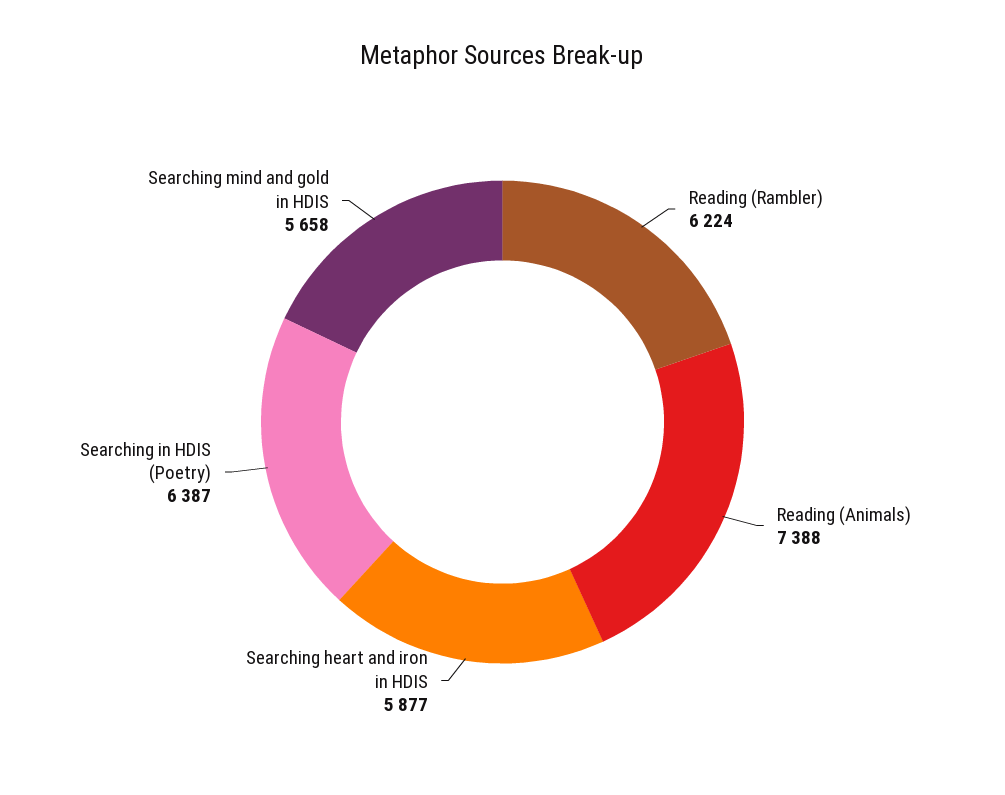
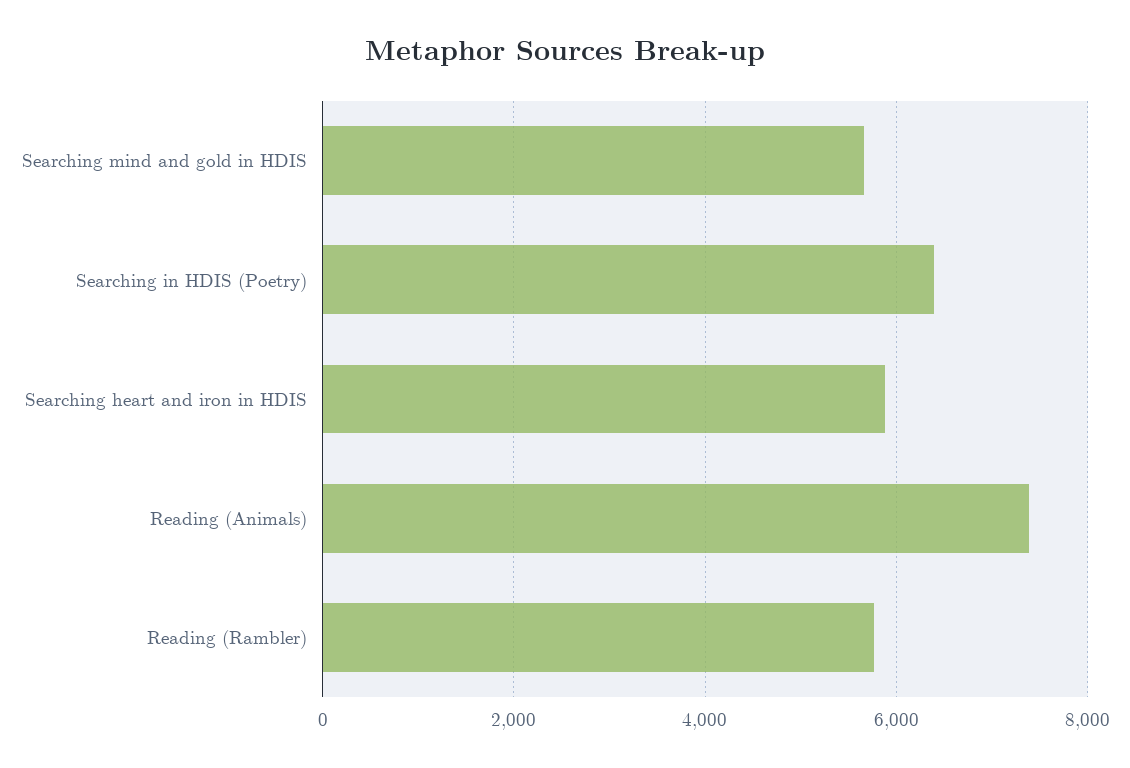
Reading (Rambler): 6224 -> 5800

